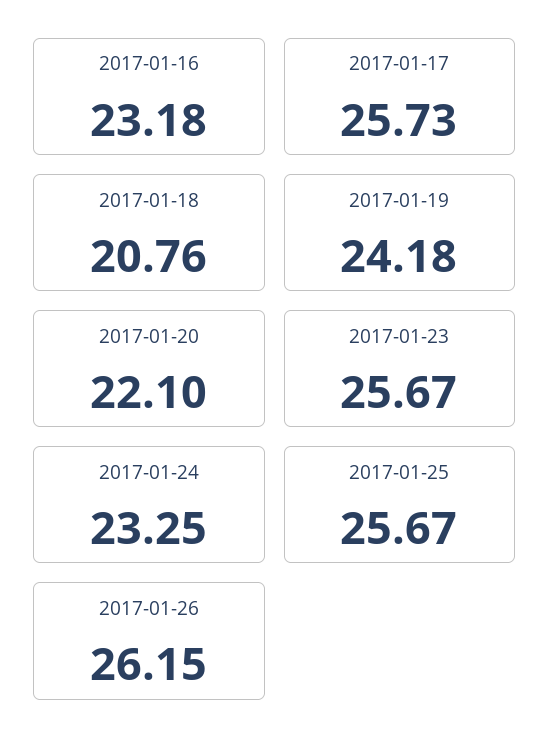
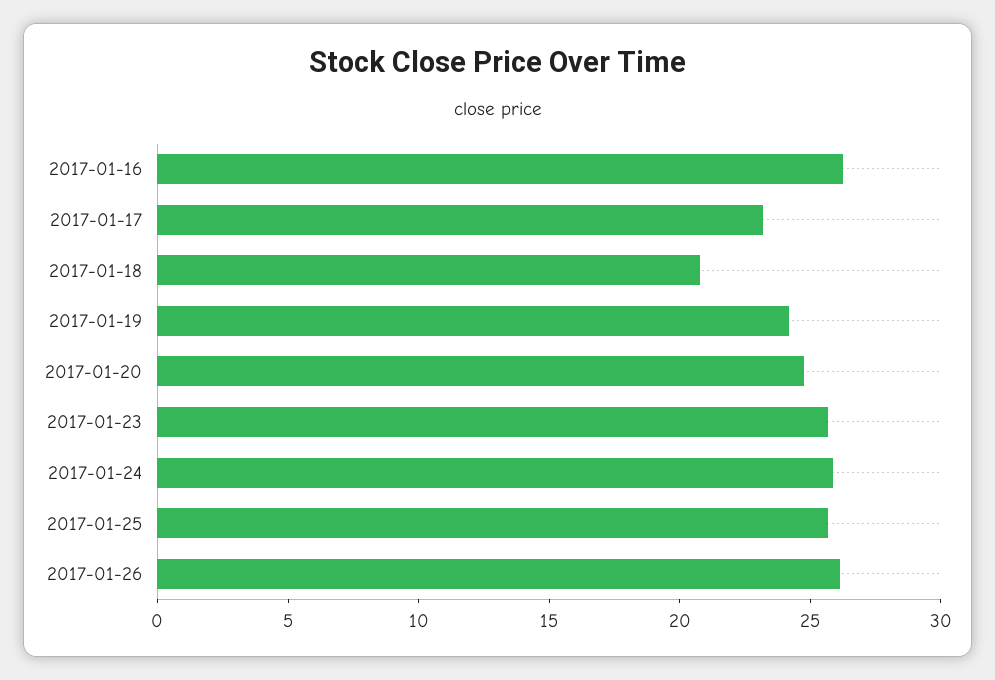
2017-01-16: 23.18 -> 26
2017-01-17: 25.73 -> 23
2017-01-20: 22.1 -> 25
2017-01-24: 23.25 -> 26

